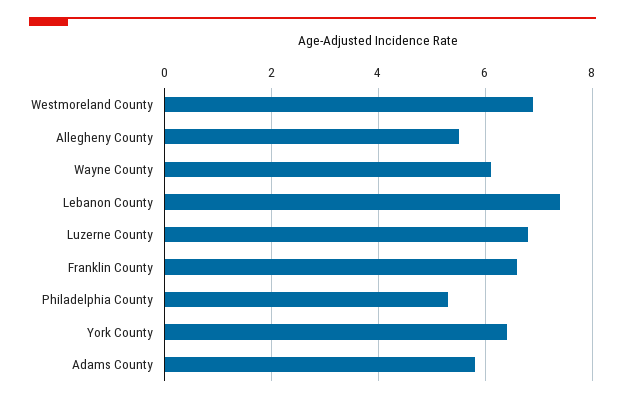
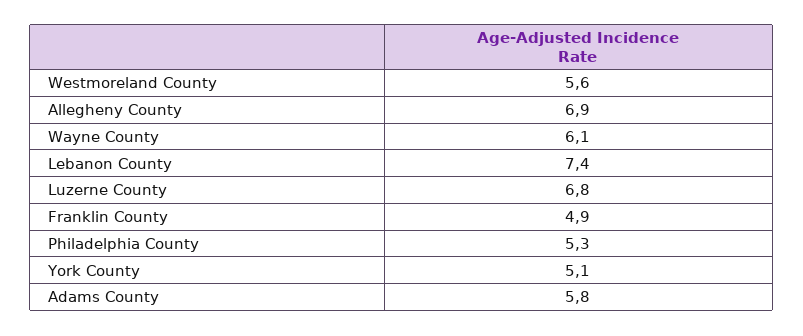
Westmoreland County: 7 -> 5.6
Allegheny County: 5.5 -> 6.9
Franklin County: 6.5 -> 4.9
York County: 6.5 -> 5.1

